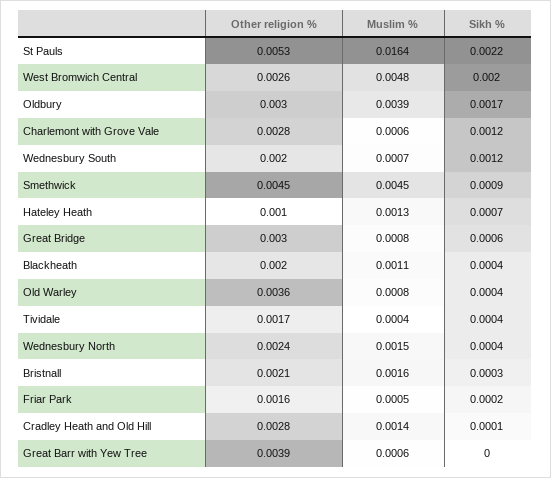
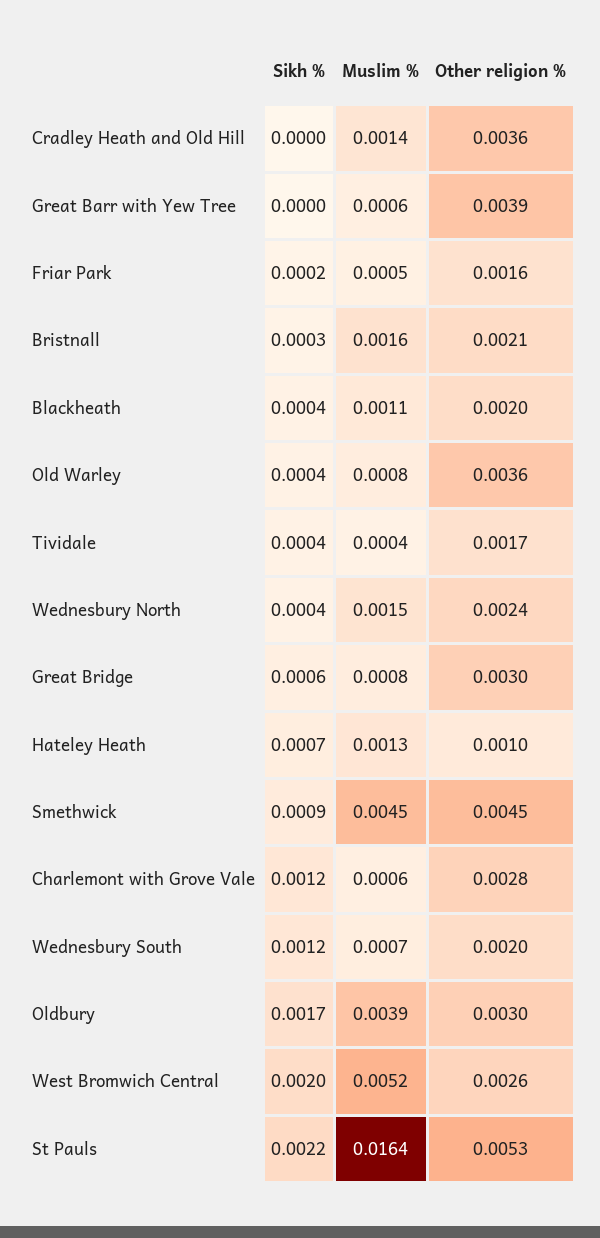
Muslim %, West Bromwich Central: 0.0048 -> 0.0052
Other religion %, Cradley Heath and Old Hill: 0.0028 -> 0.0036
Sikh %, Cradley Heath and Old Hill: 0.0001 -> 0

